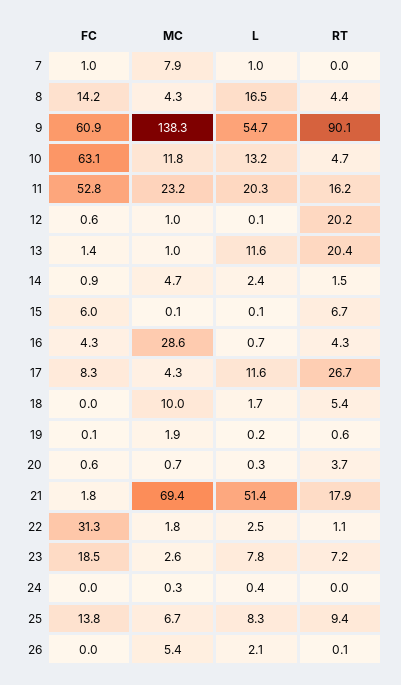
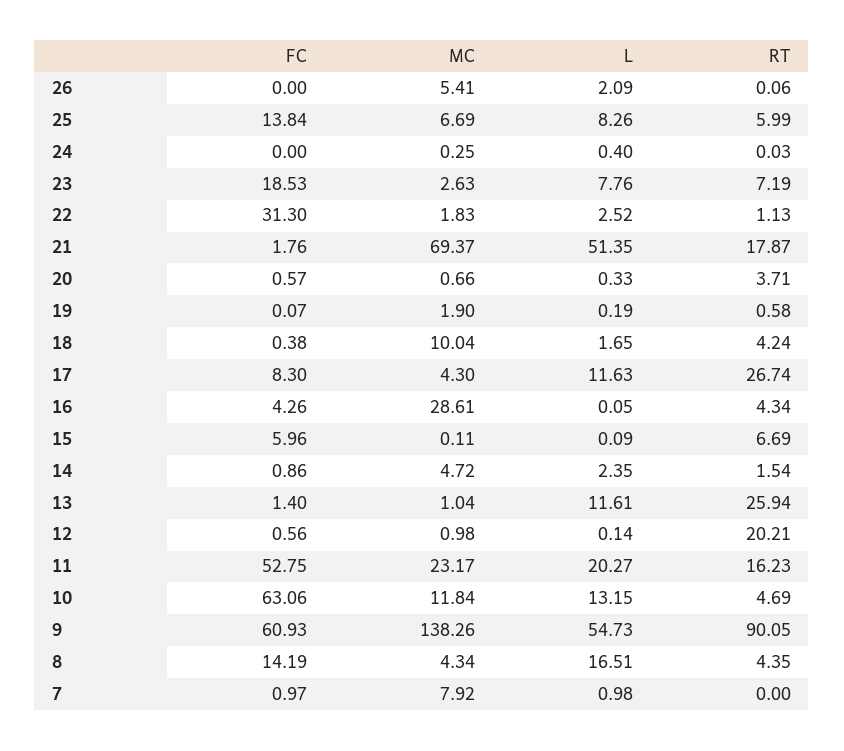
RT, 13: 20.4 -> 25.94
L, 16: 0.7 -> 0.05
FC, 18: 0 -> 0.38
RT, 18: 5.4 -> 4.24
RT, 25: 9.4 -> 5.99

